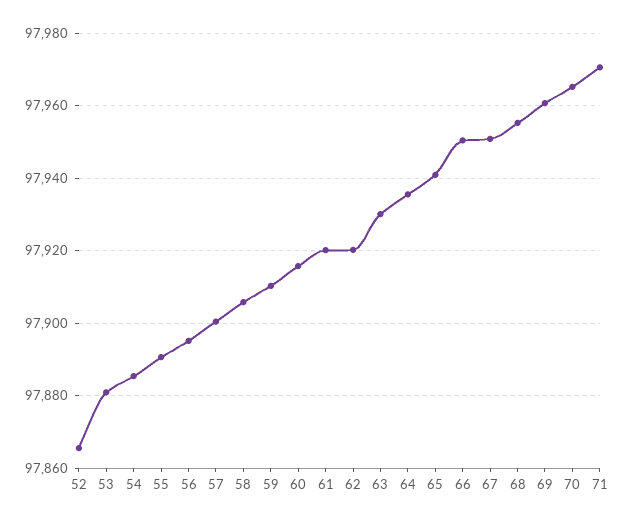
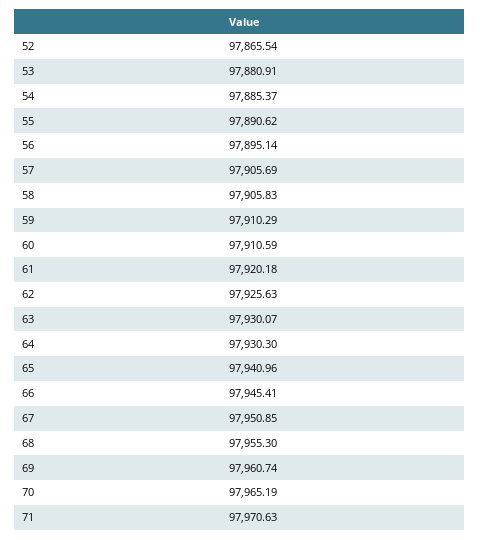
57: 97900 -> 97905.69
60: 97916 -> 97910.59
62: 97920 -> 97925.63
64: 97936 -> 97930.3
66: 97950 -> 97945.41

